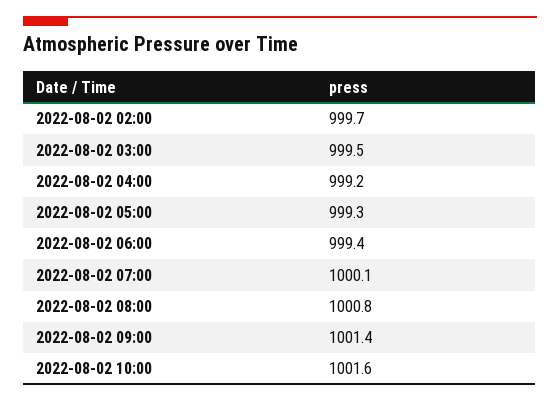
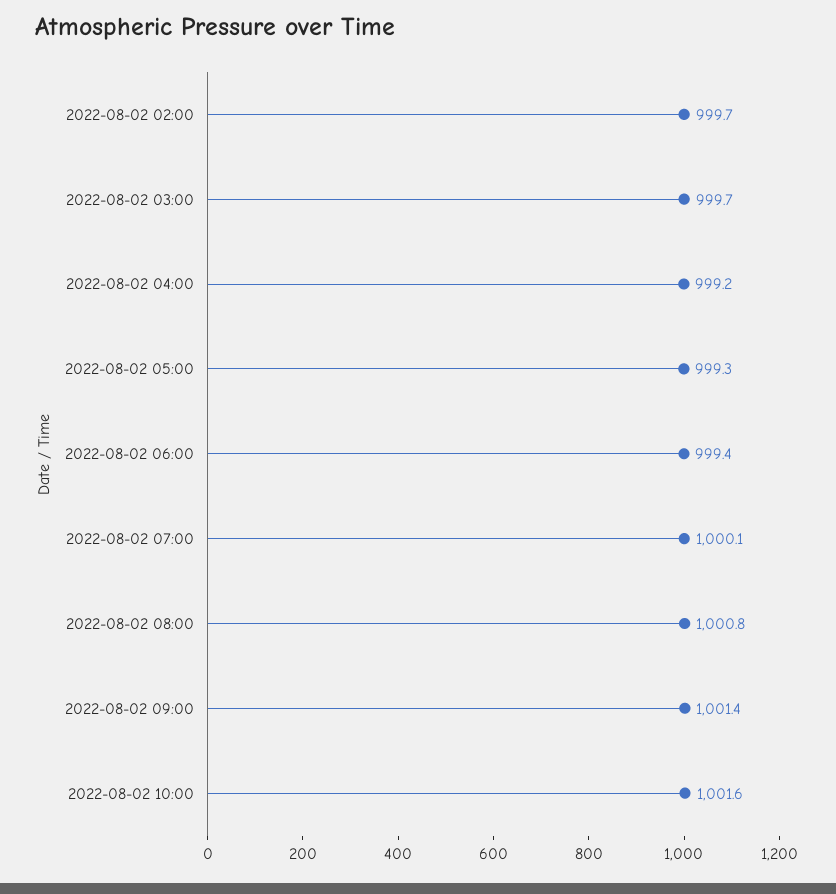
2022-08-02 03:00: 999.5 -> 999.7

